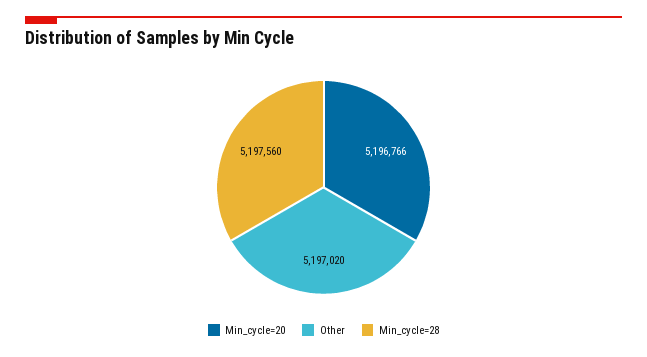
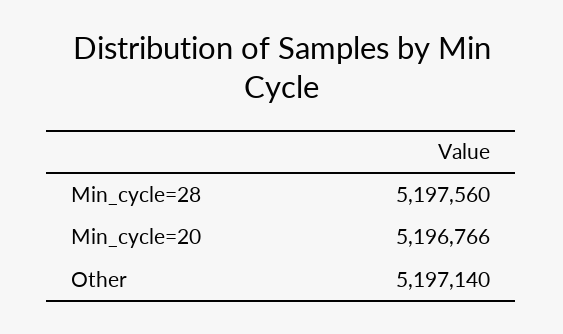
Other: 5197020 -> 5197140

